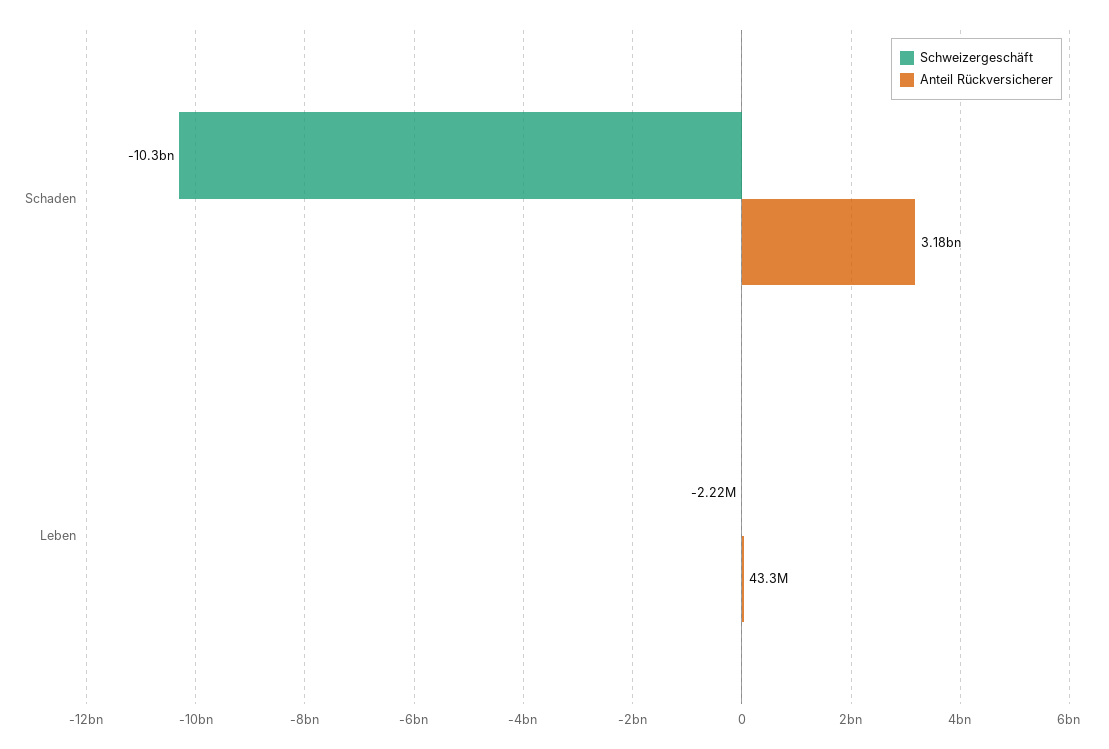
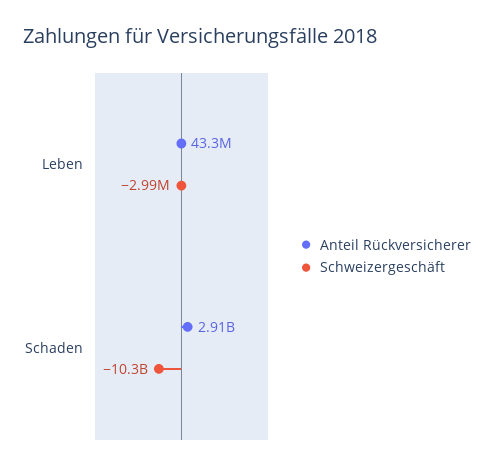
Anteil Rückversicherer, Schaden: 3180000000 -> 2910000000
Schweizergeschäft, Leben: -2220000 -> -2990000

